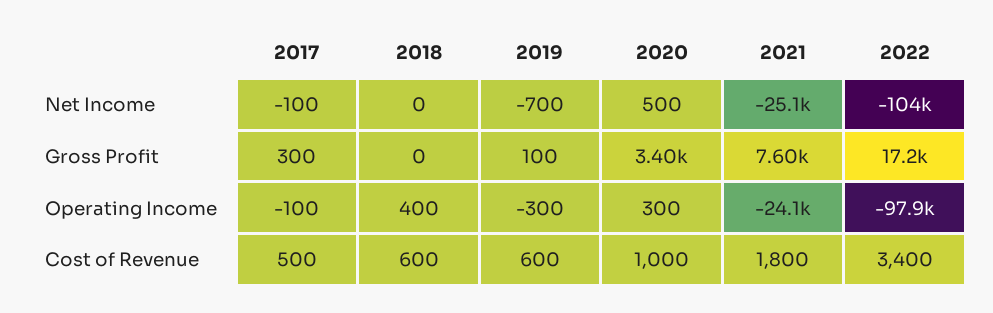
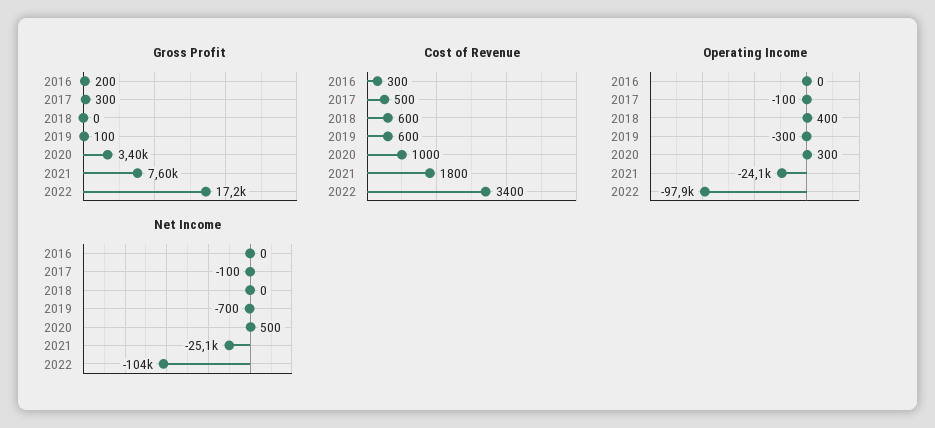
Gross Profit, 2016: none -> 200
Cost of Revenue, 2016: none -> 300
Operating Income, 2016: none -> 0
Net Income, 2016: none -> 0

